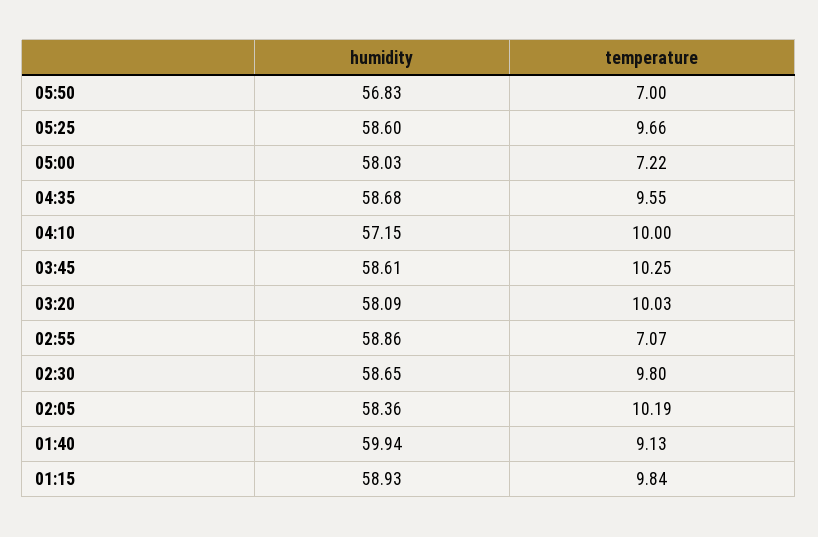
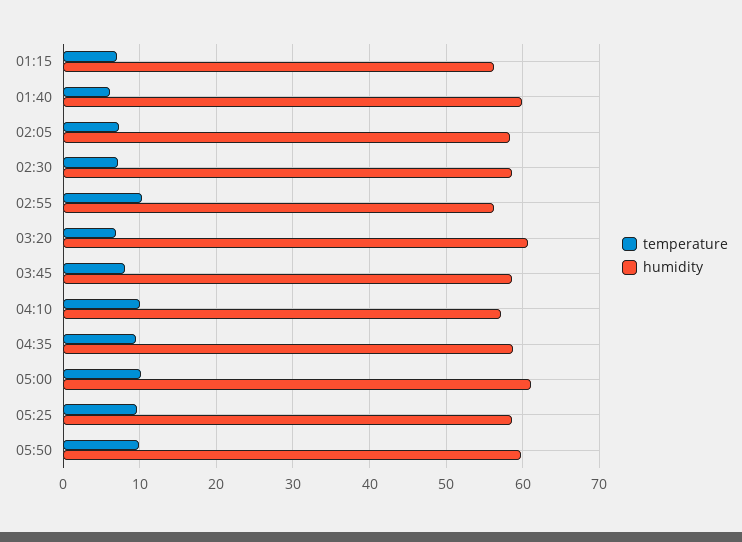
humidity, 05:50: 56.83 -> 60
temperature, 05:50: 7 -> 10
humidity, 05:00: 58.03 -> 61
temperature, 05:00: 7.22 -> 10
temperature, 03:45: 10.25 -> 8
humidity, 03:20: 58.09 -> 61
temperature, 03:20: 10.03 -> 7
humidity, 02:55: 58.86 -> 56
temperature, 02:55: 7.07 -> 10
temperature, 02:30: 9.8 -> 7
temperature, 02:05: 10.19 -> 7
temperature, 01:40: 9.13 -> 6
humidity, 01:15: 58.93 -> 56
temperature, 01:15: 9.84 -> 7

